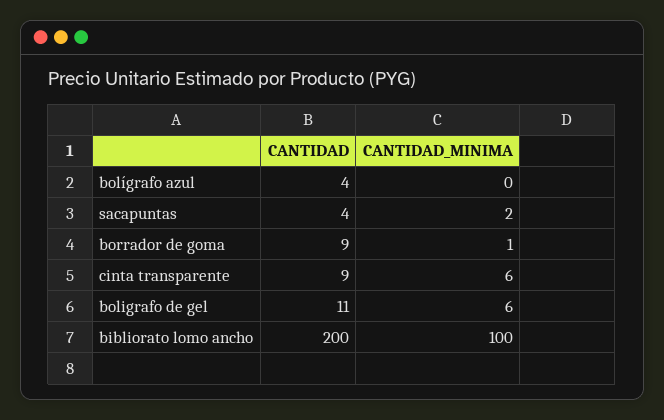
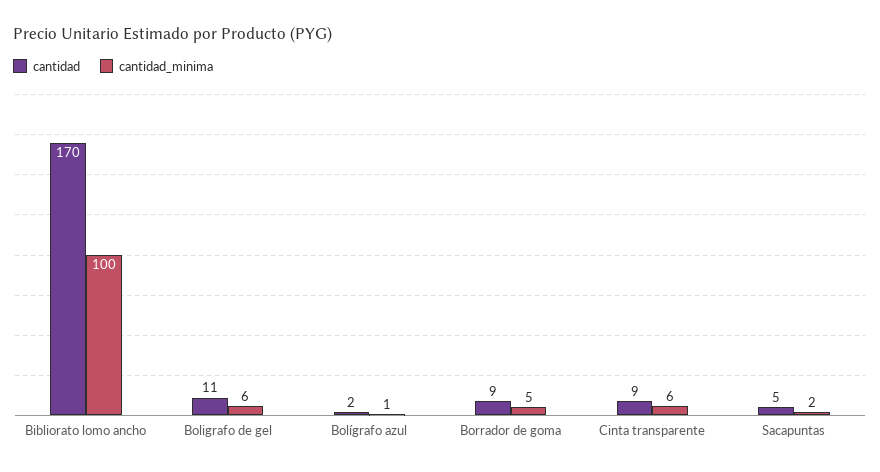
CANTIDAD, bolígrafo azul: 4 -> 2
CANTIDAD_MINIMA, bolígrafo azul: 0 -> 1
CANTIDAD, sacapuntas: 4 -> 5
CANTIDAD_MINIMA, borrador de goma: 1 -> 5
CANTIDAD, bibliorato lomo ancho: 200 -> 170

